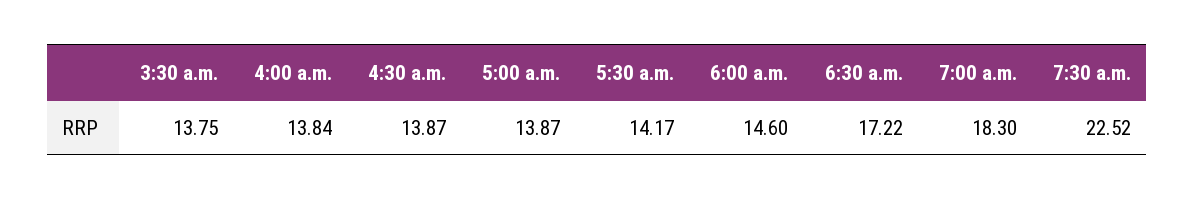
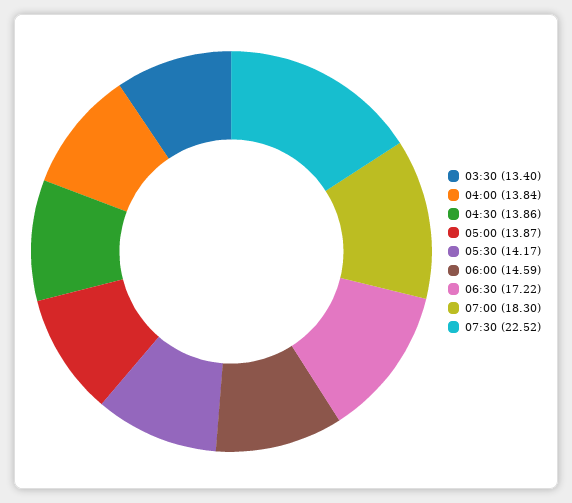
3:30 a.m.: 13.75 -> 13.4
4:30 a.m.: 13.87 -> 13.86
6:00 a.m.: 14.6 -> 14.59

